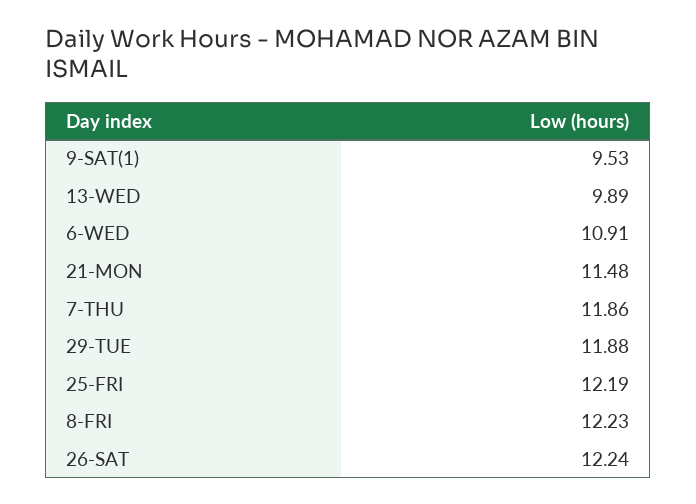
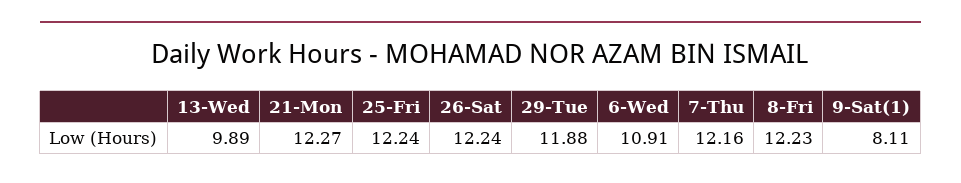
9-SAT(1): 9.53 -> 8.11
21-MON: 11.48 -> 12.27
7-THU: 11.86 -> 12.16
25-FRI: 12.19 -> 12.24

